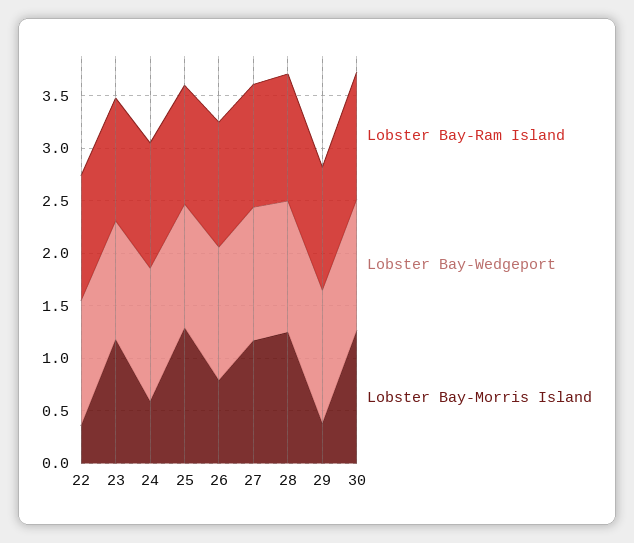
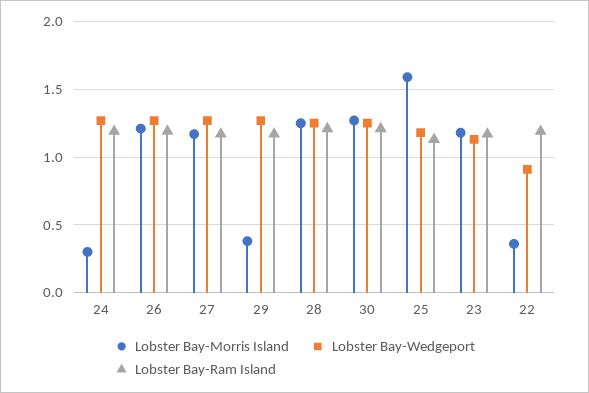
Lobster Bay-Wedgeport, 22: 1.2 -> 0.9
Lobster Bay-Morris Island, 24: 0.6 -> 0.3
Lobster Bay-Morris Island, 25: 1.3 -> 1.6
Lobster Bay-Morris Island, 26: 0.8 -> 1.2

